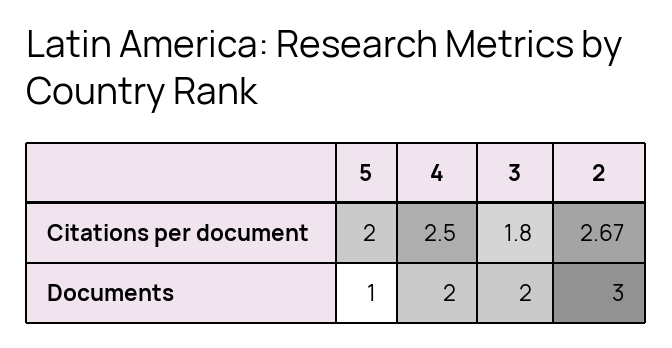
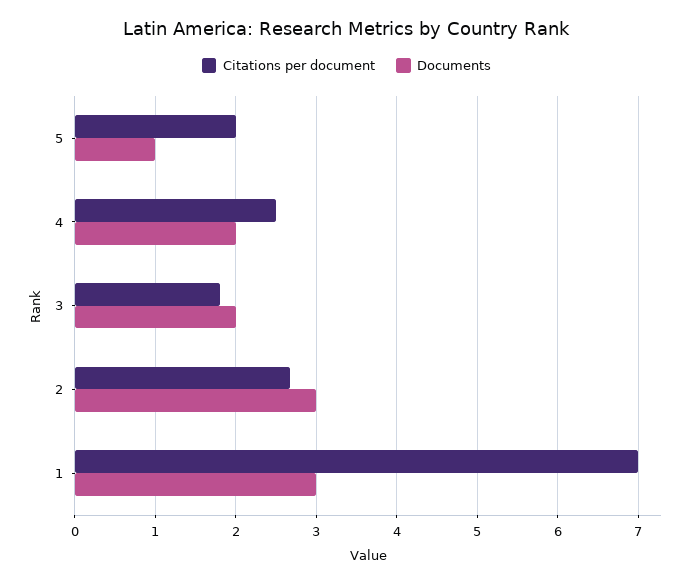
Citations per document, 1: none -> 7
Documents, 1: none -> 3

